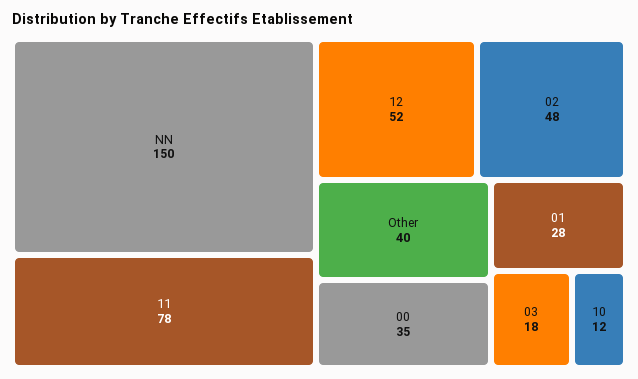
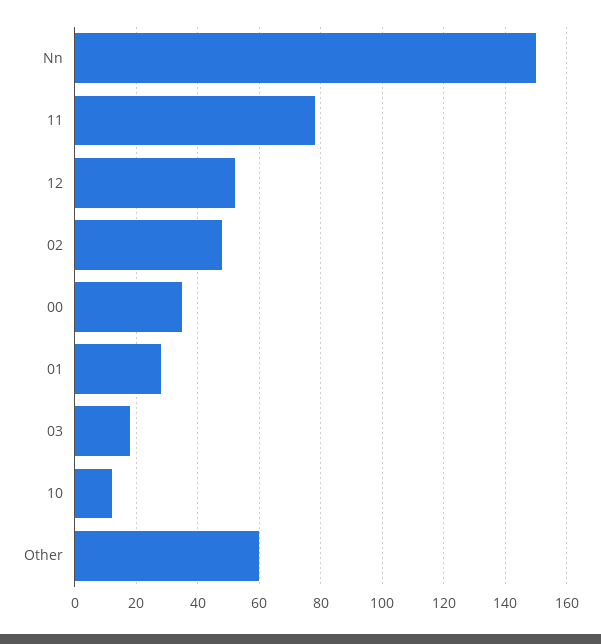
Other: 40 -> 60

